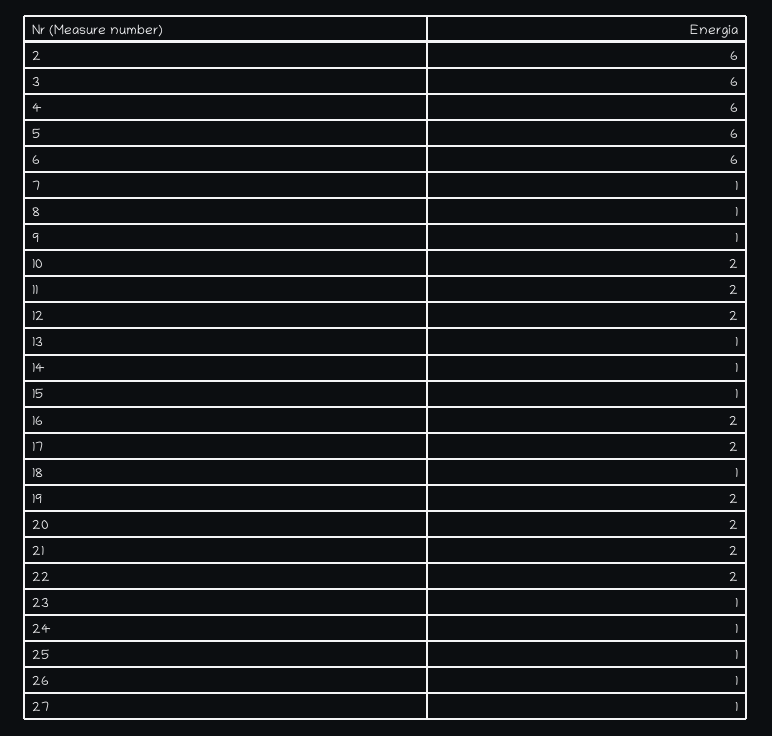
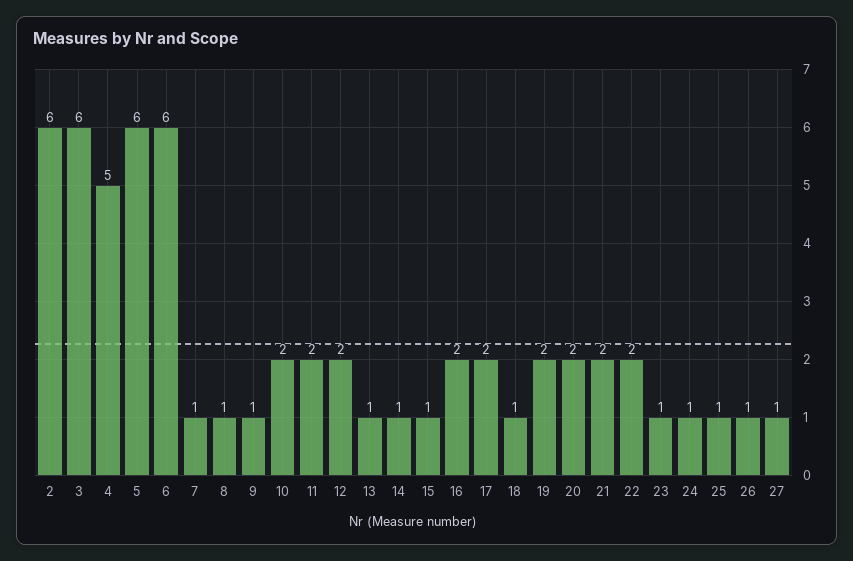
4: 6 -> 5

